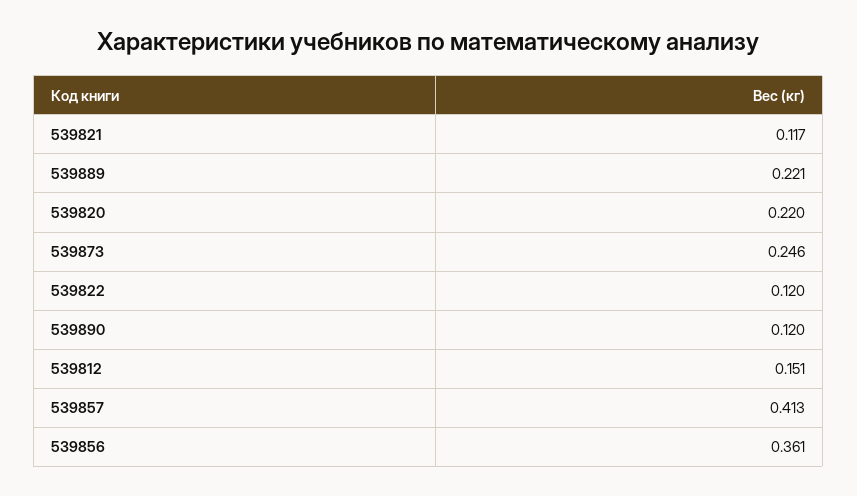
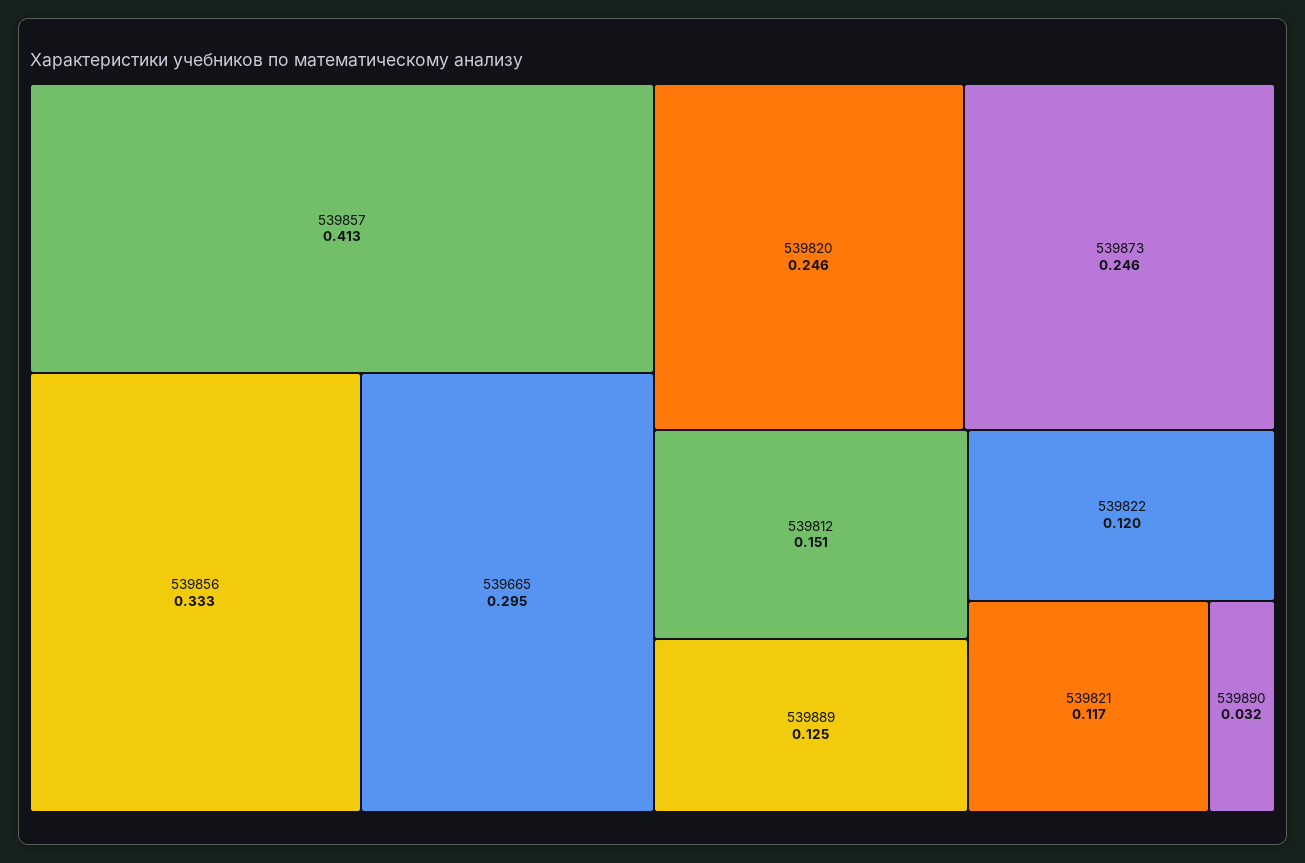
539889: 0.221 -> 0.125
539820: 0.22 -> 0.246
539890: 0.12 -> 0.032
539856: 0.361 -> 0.333
539665: none -> 0.295

